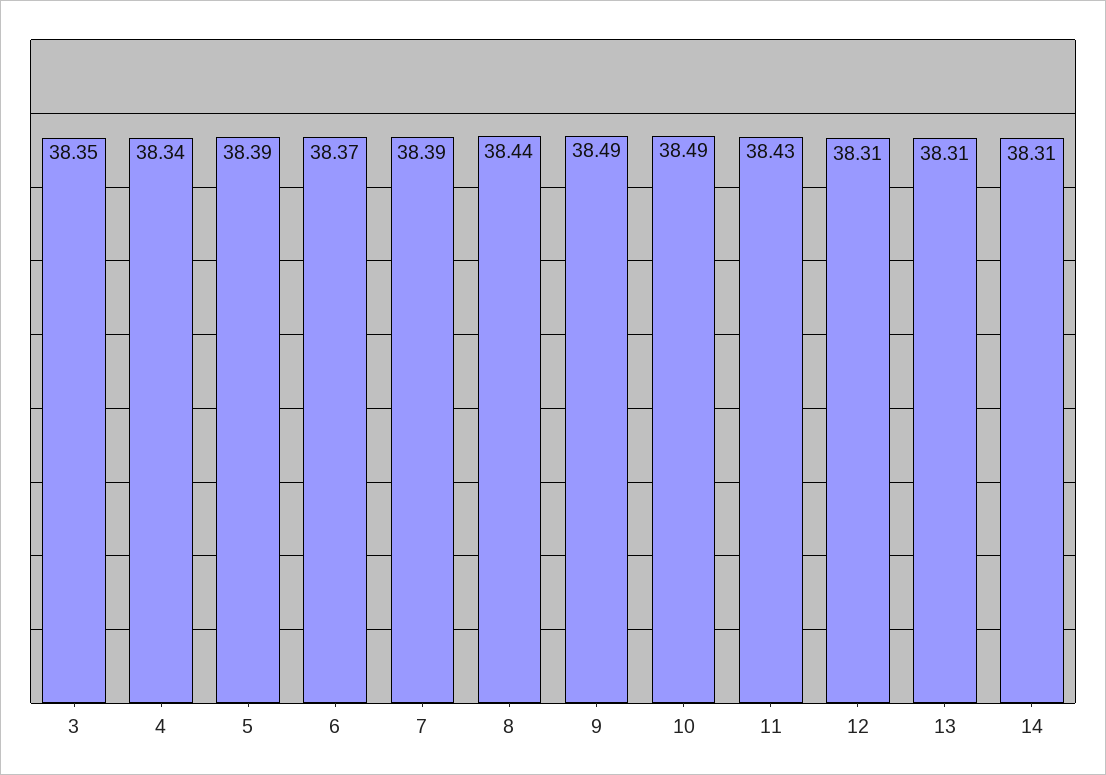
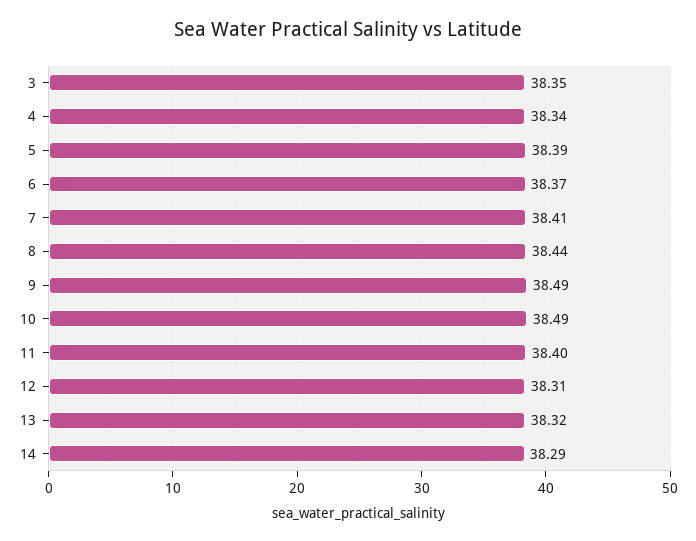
7: 38.39 -> 38.41
11: 38.43 -> 38.4
13: 38.31 -> 38.32
14: 38.31 -> 38.29

